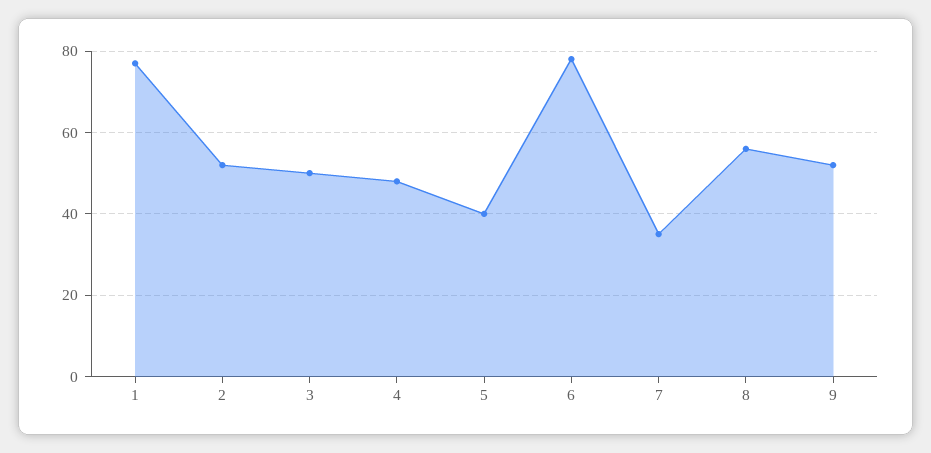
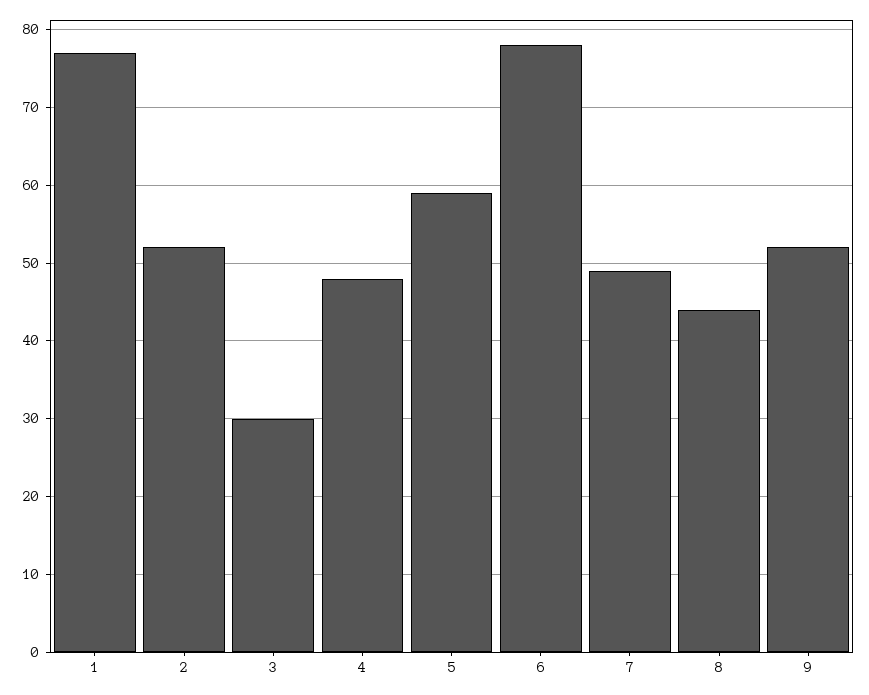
3: 50 -> 30
5: 40 -> 59
7: 35 -> 49
8: 55 -> 44

